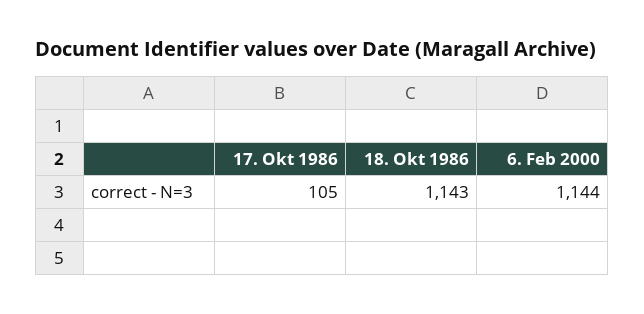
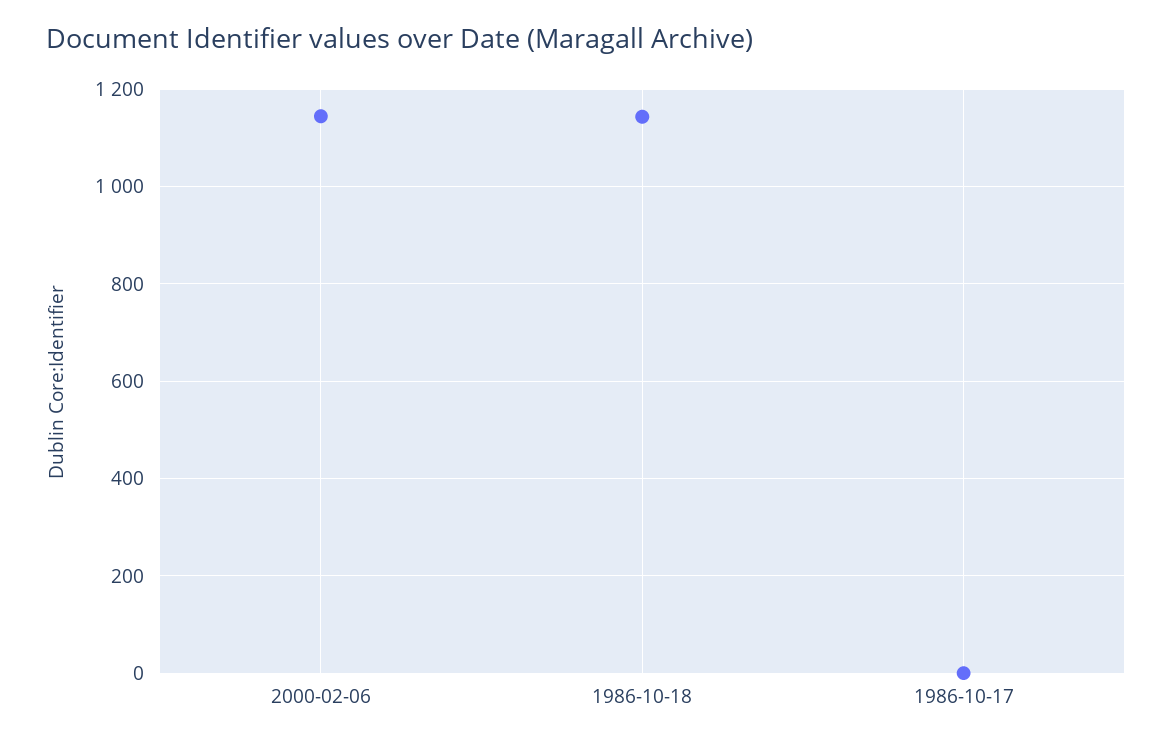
17. Okt 1986: 105 -> 0

